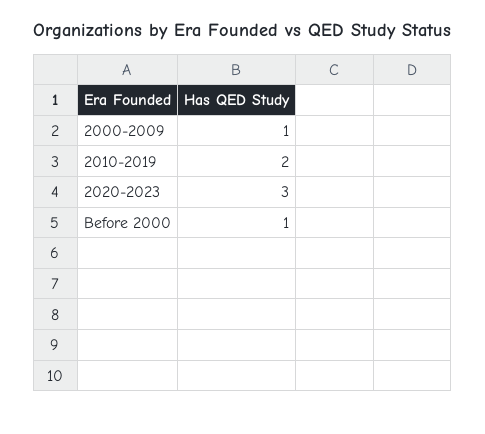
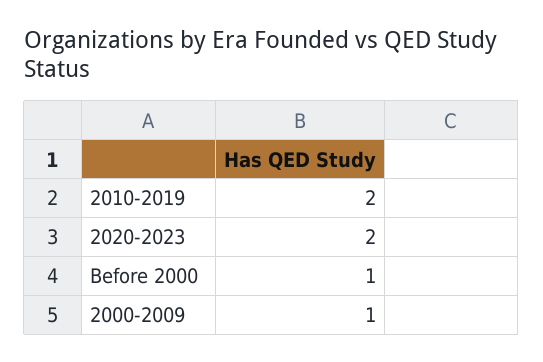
2020-2023: 3 -> 2

